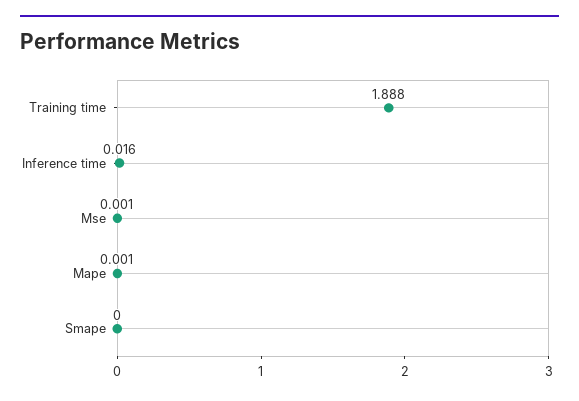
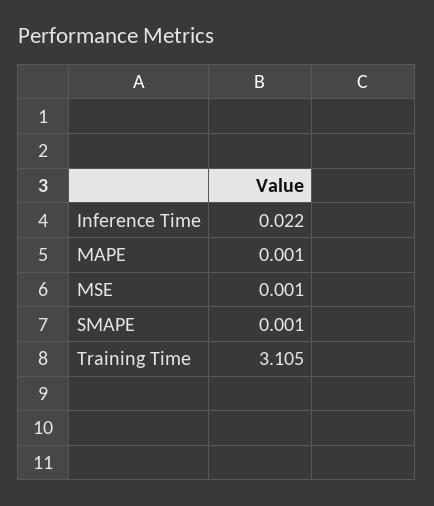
Training time: 1.888 -> 3.105
Inference time: 0.016 -> 0.022
Smape: 0 -> 0.001

